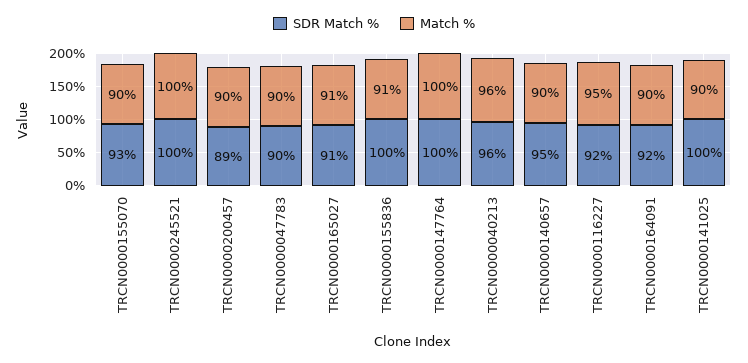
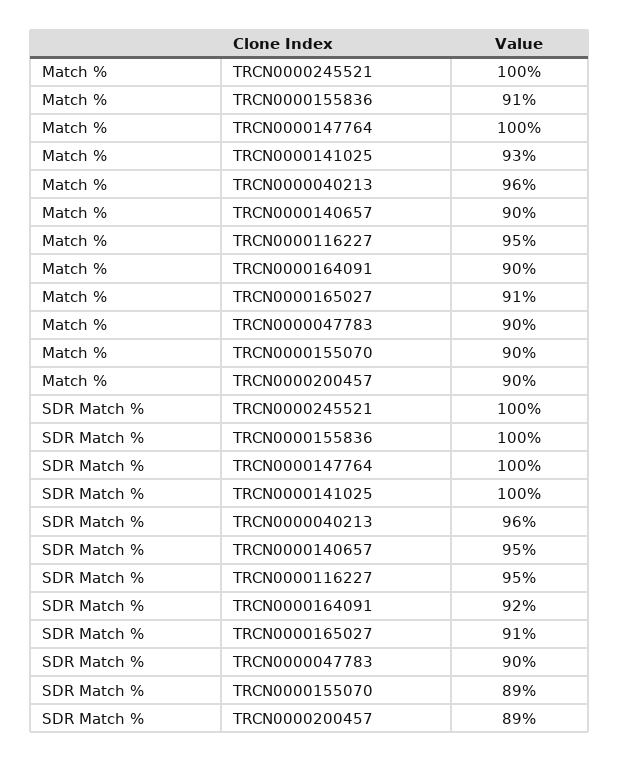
SDR Match %, TRCN0000155070: 93 -> 89
SDR Match %, TRCN0000116227: 92 -> 95
Match %, TRCN0000141025: 90 -> 93

